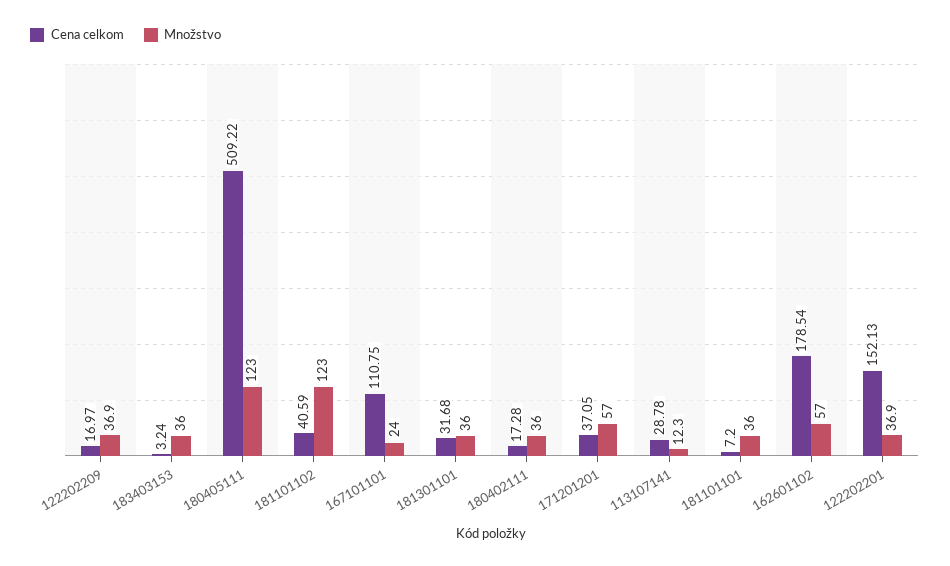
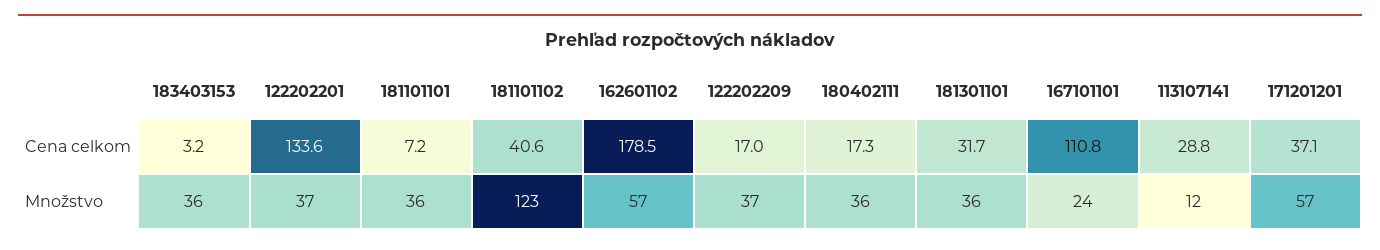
Cena celkom, 180405111: 509.22 -> none
Množstvo, 180405111: 123 -> none
Cena celkom, 122202201: 152.13 -> 133.6

